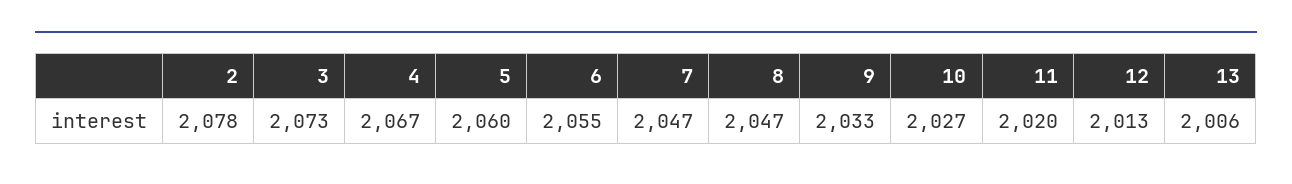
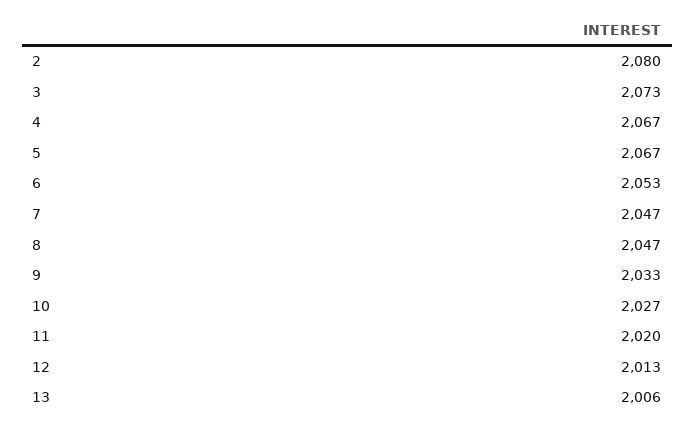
2: 2078 -> 2080
5: 2060 -> 2067
6: 2055 -> 2053

